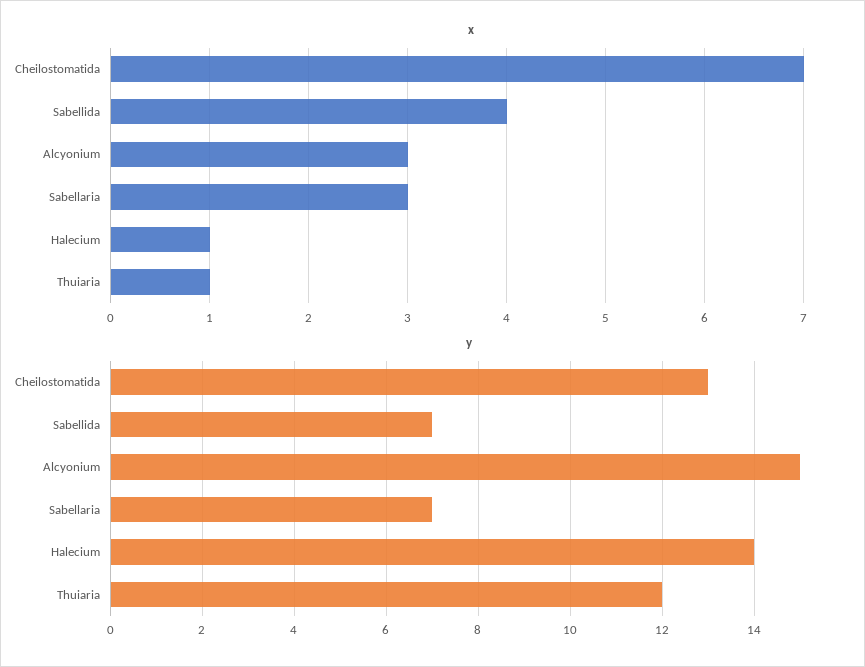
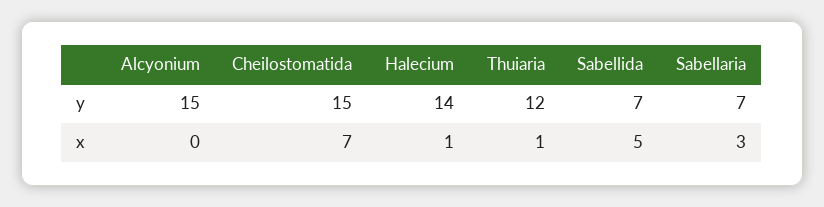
x, Sabellida: 4 -> 5
x, Alcyonium: 3 -> 0
y, Cheilostomatida: 13 -> 15

